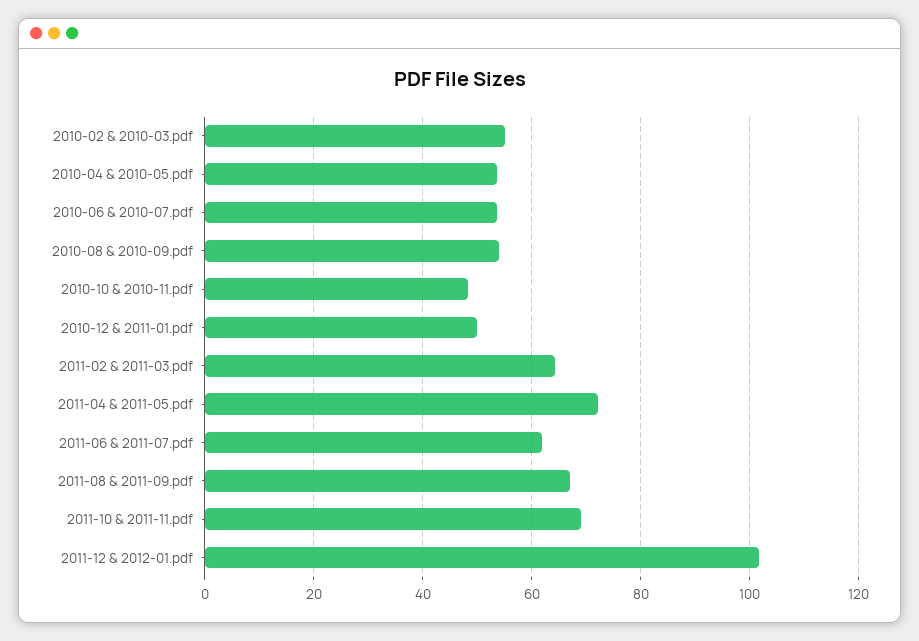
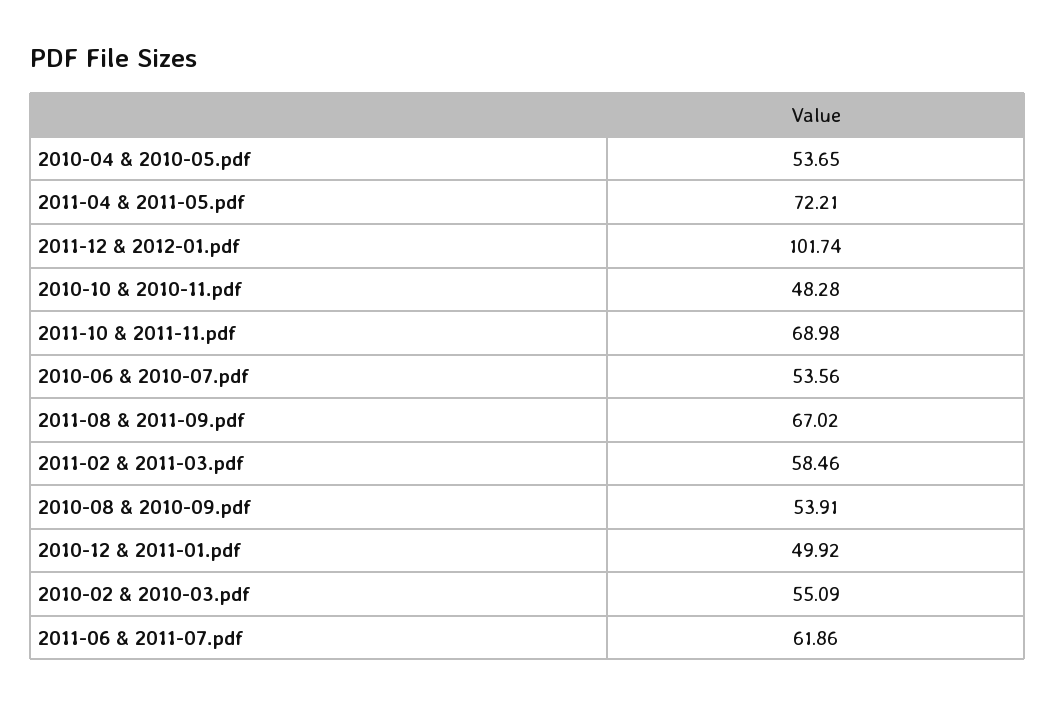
2011-02 & 2011-03.pdf: 64 -> 58.46

